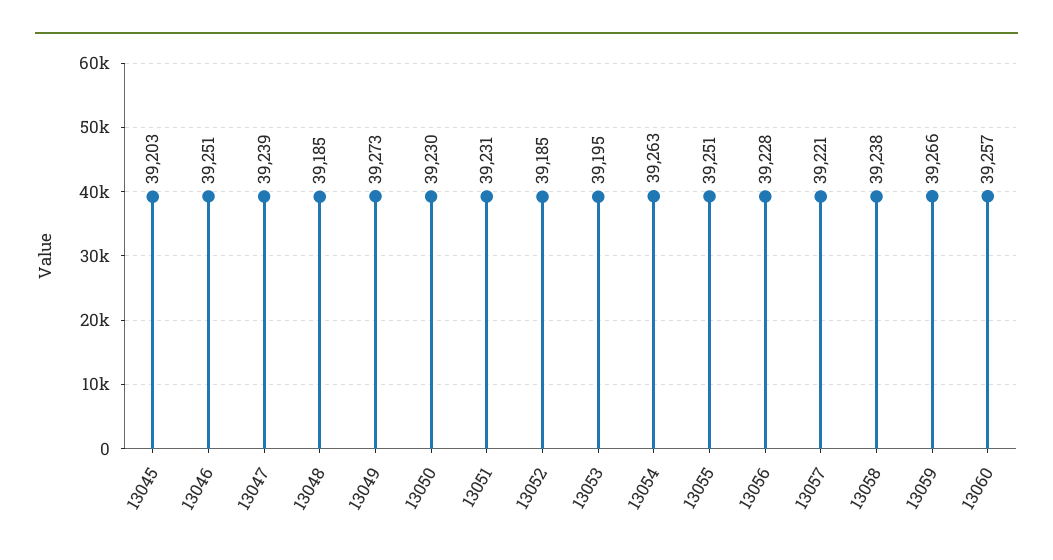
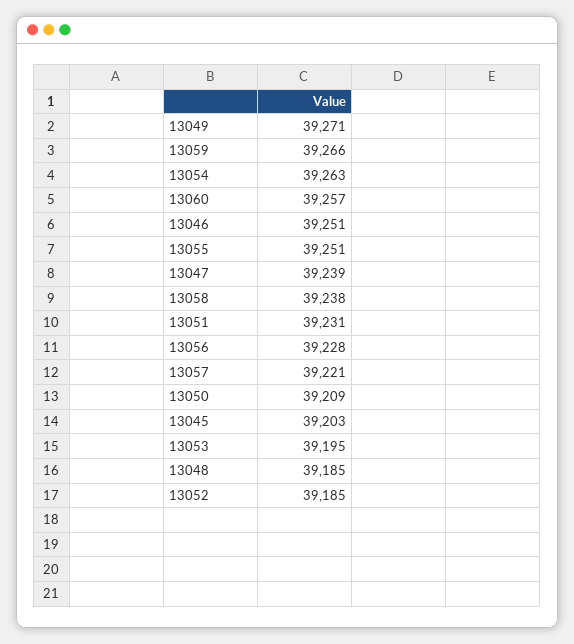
13049: 39273 -> 39271
13050: 39230 -> 39209

